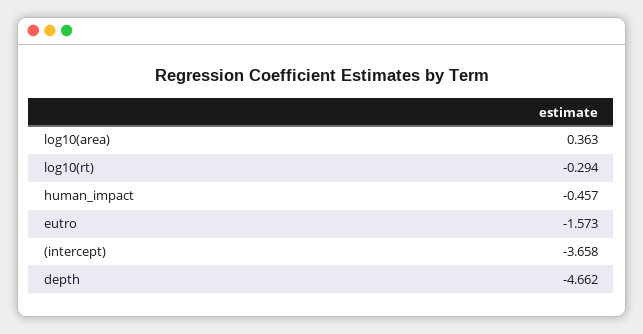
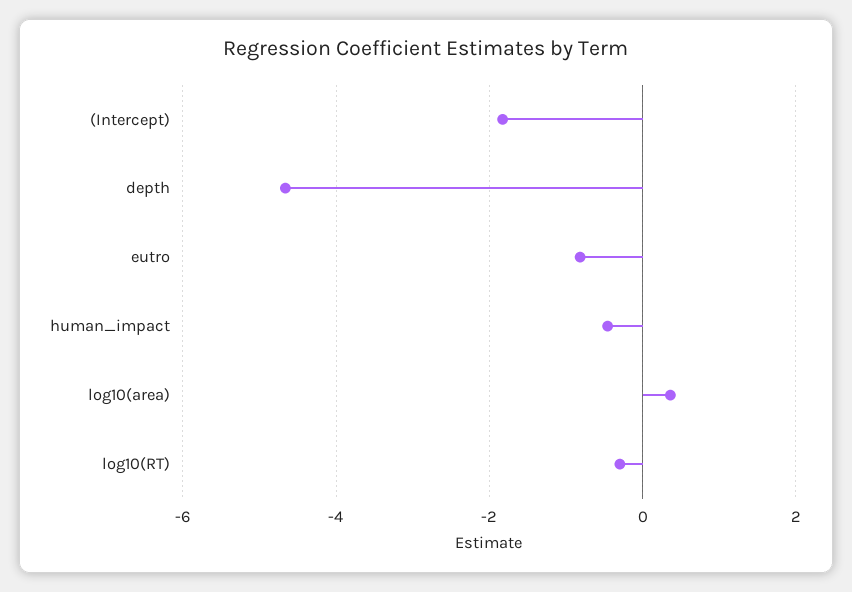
eutro: -1.573 -> -0.8
(intercept): -3.658 -> -1.8

